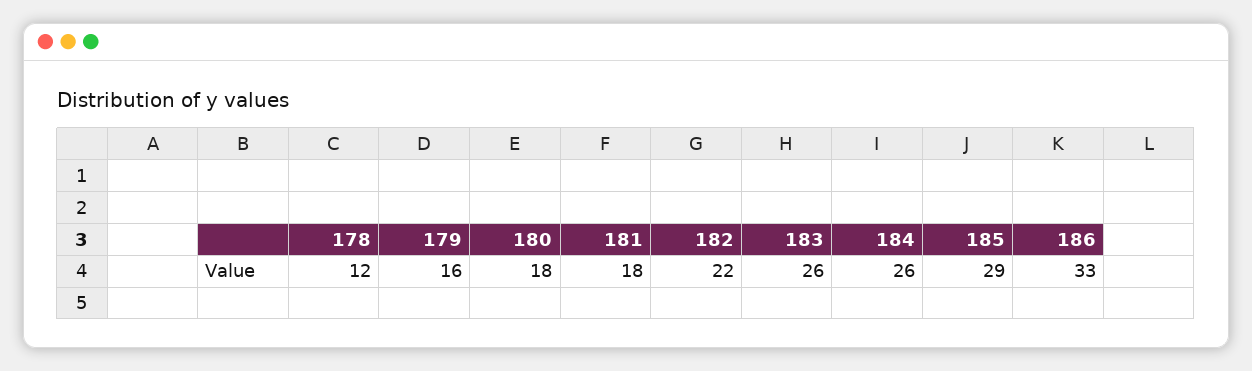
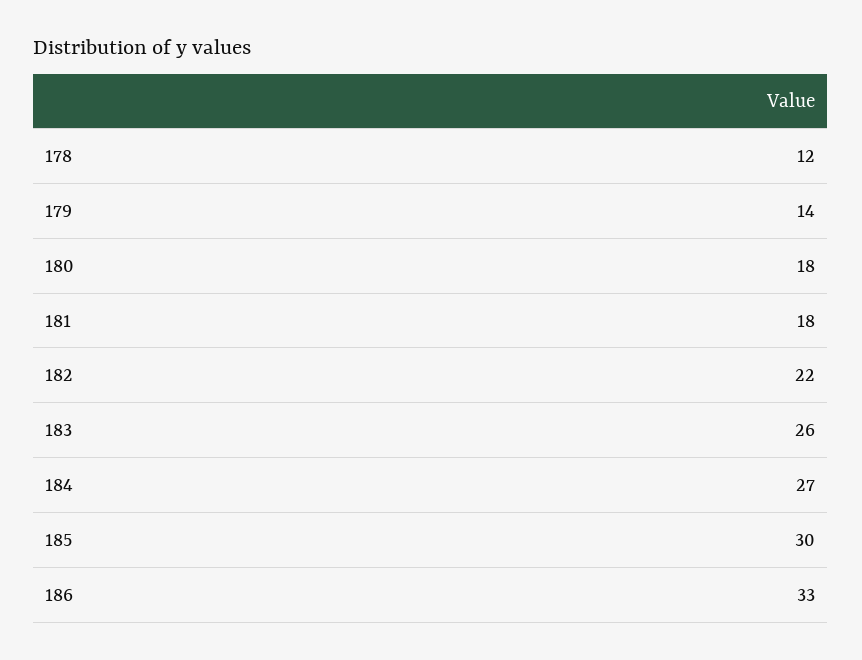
179: 16 -> 14
184: 26 -> 27
185: 29 -> 30

